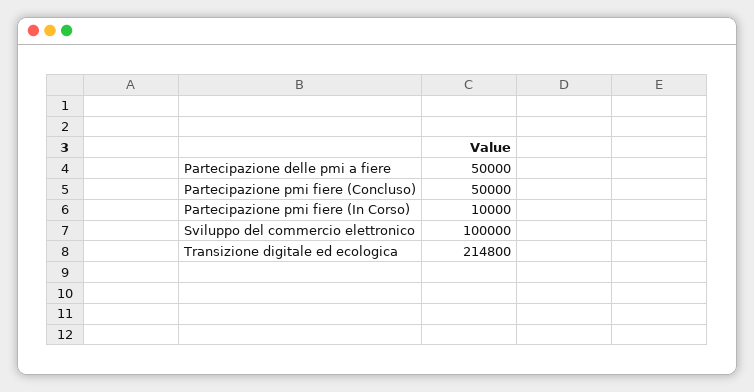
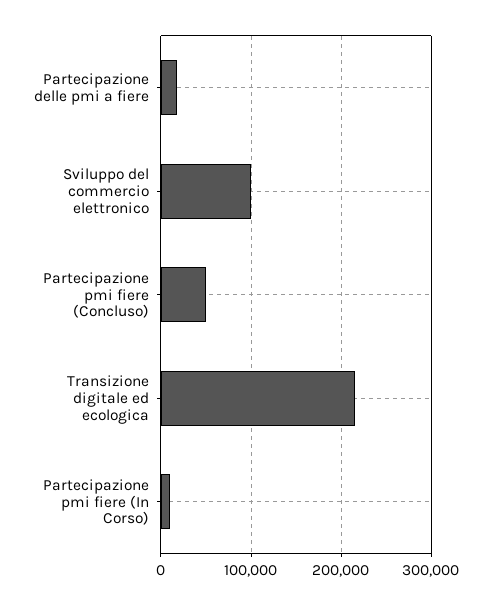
Partecipazione delle pmi a fiere: 50000 -> 20000

